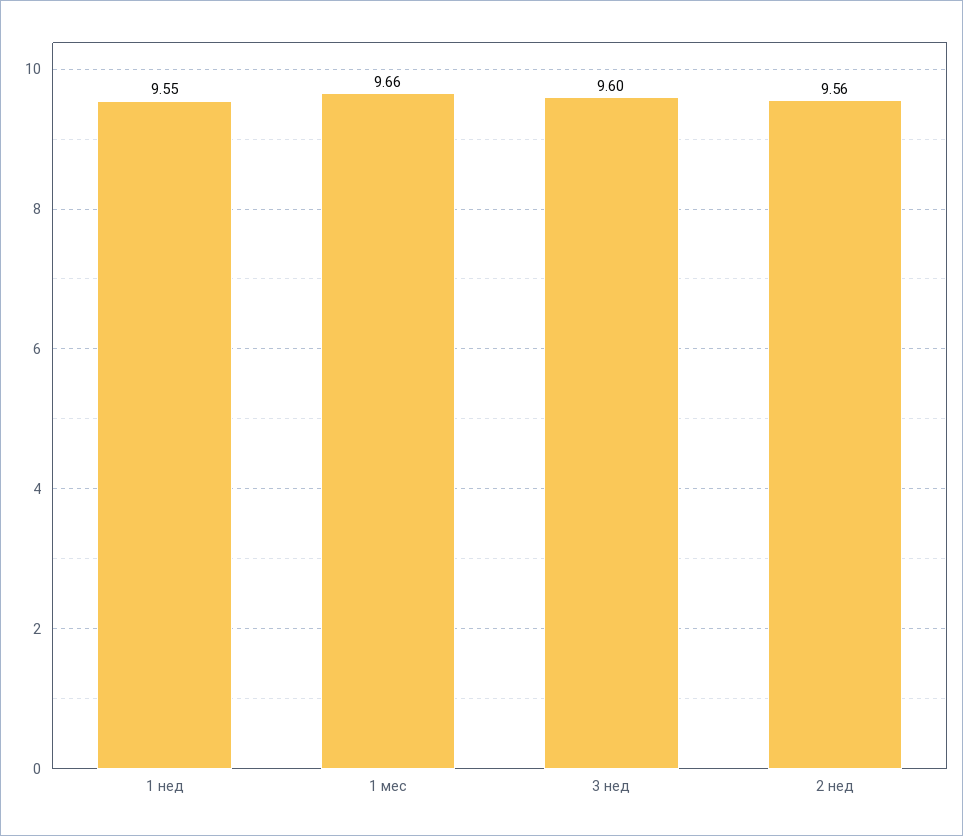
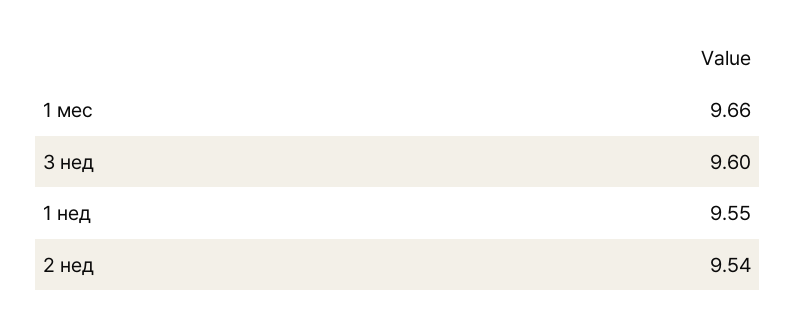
2 нед: 9.56 -> 9.54

